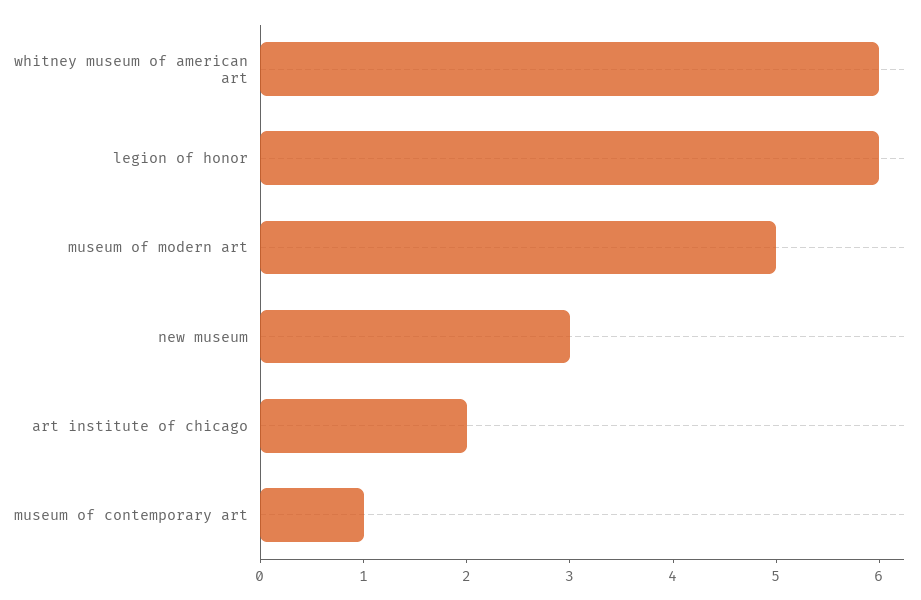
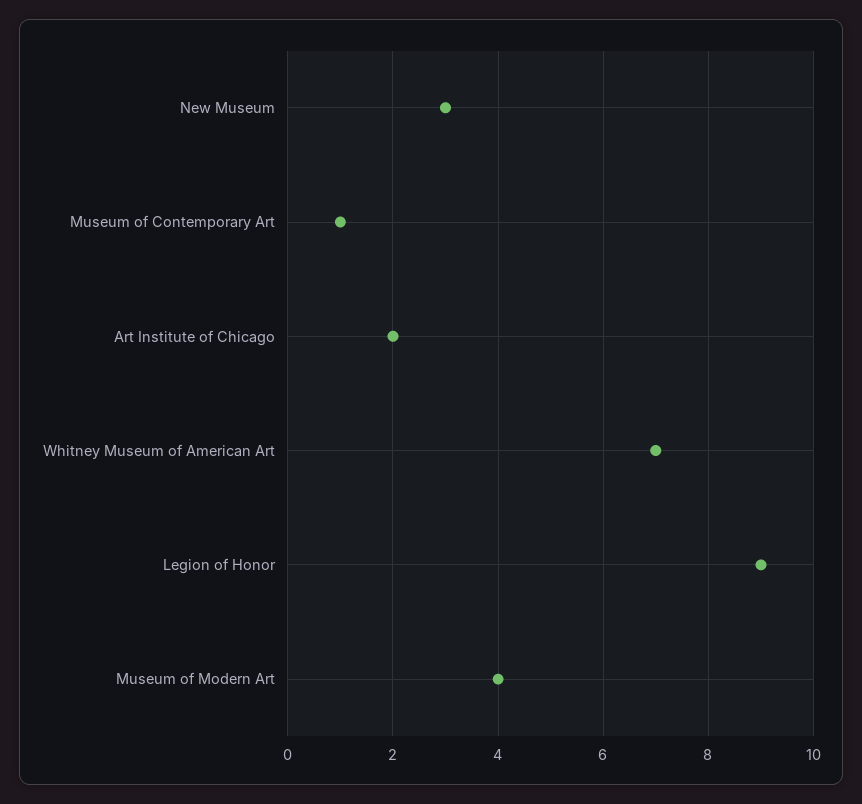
whitney museum of american art: 6 -> 7
legion of honor: 6 -> 9
museum of modern art: 5 -> 4

